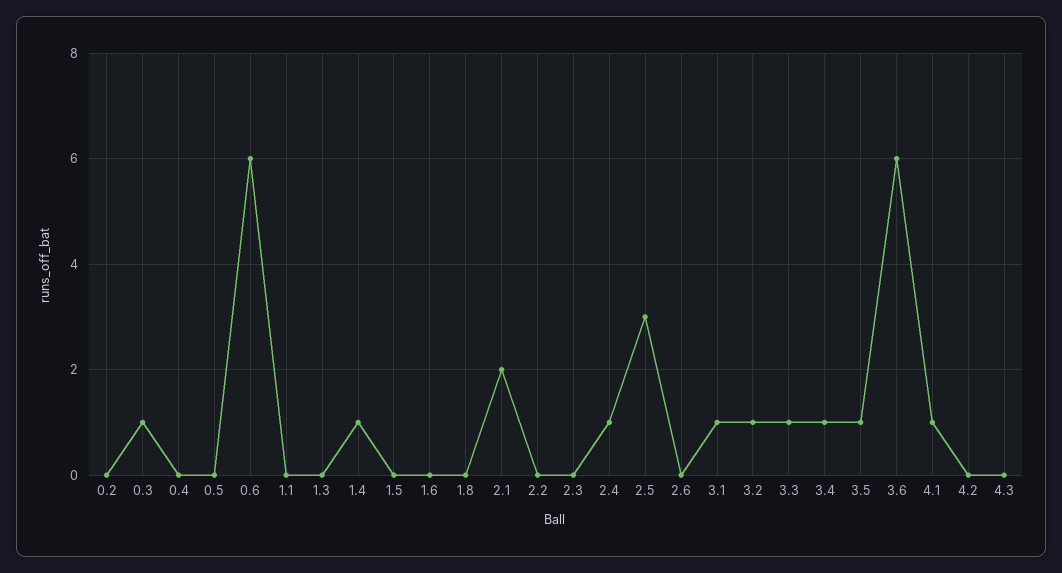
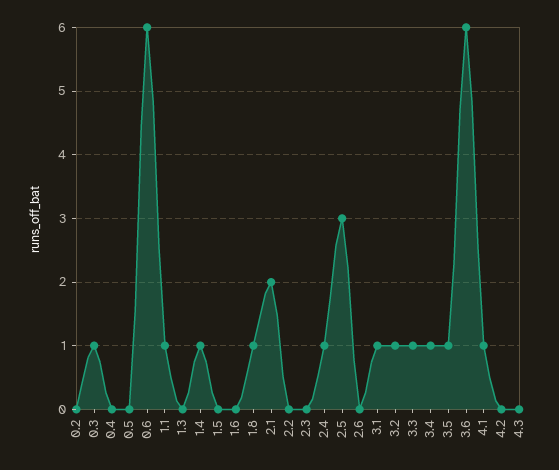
1.1: 0 -> 1
1.8: 0 -> 1

